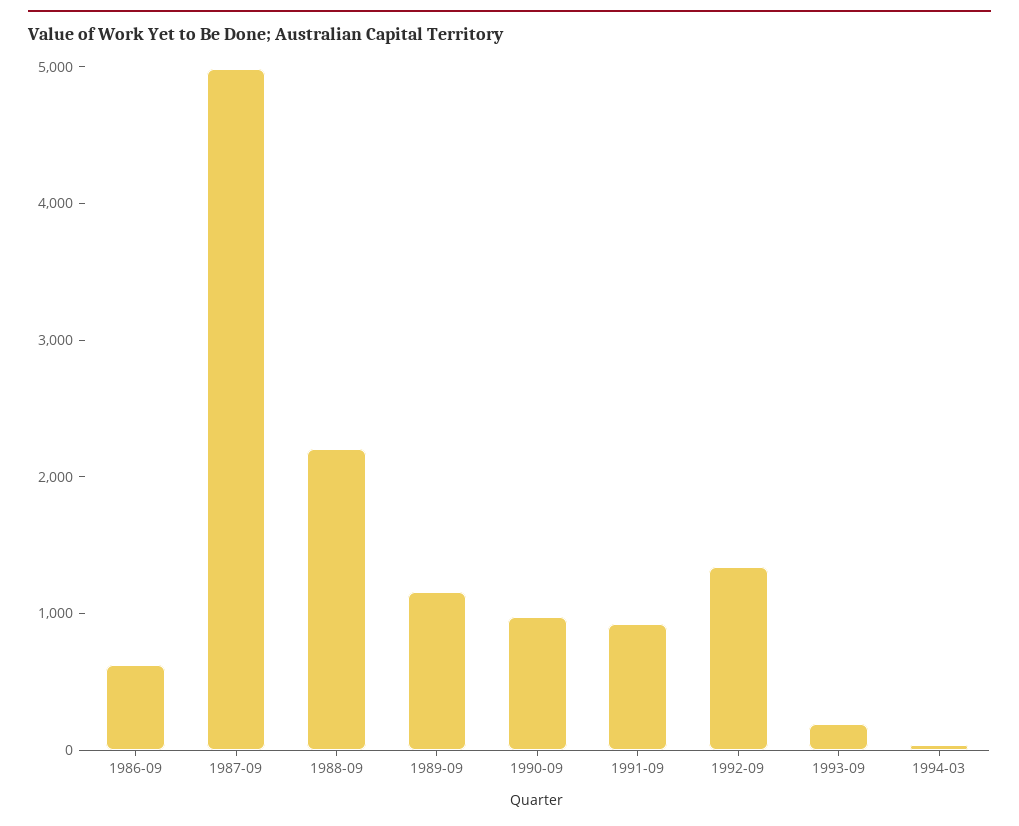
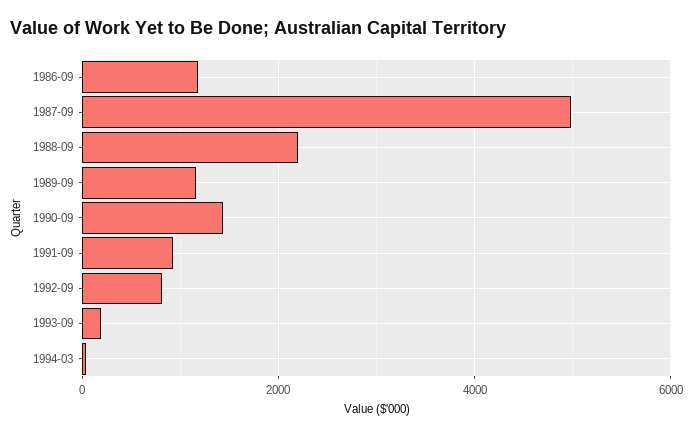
1986-09: 600 -> 1200
1990-09: 1000 -> 1400
1992-09: 1400 -> 800

